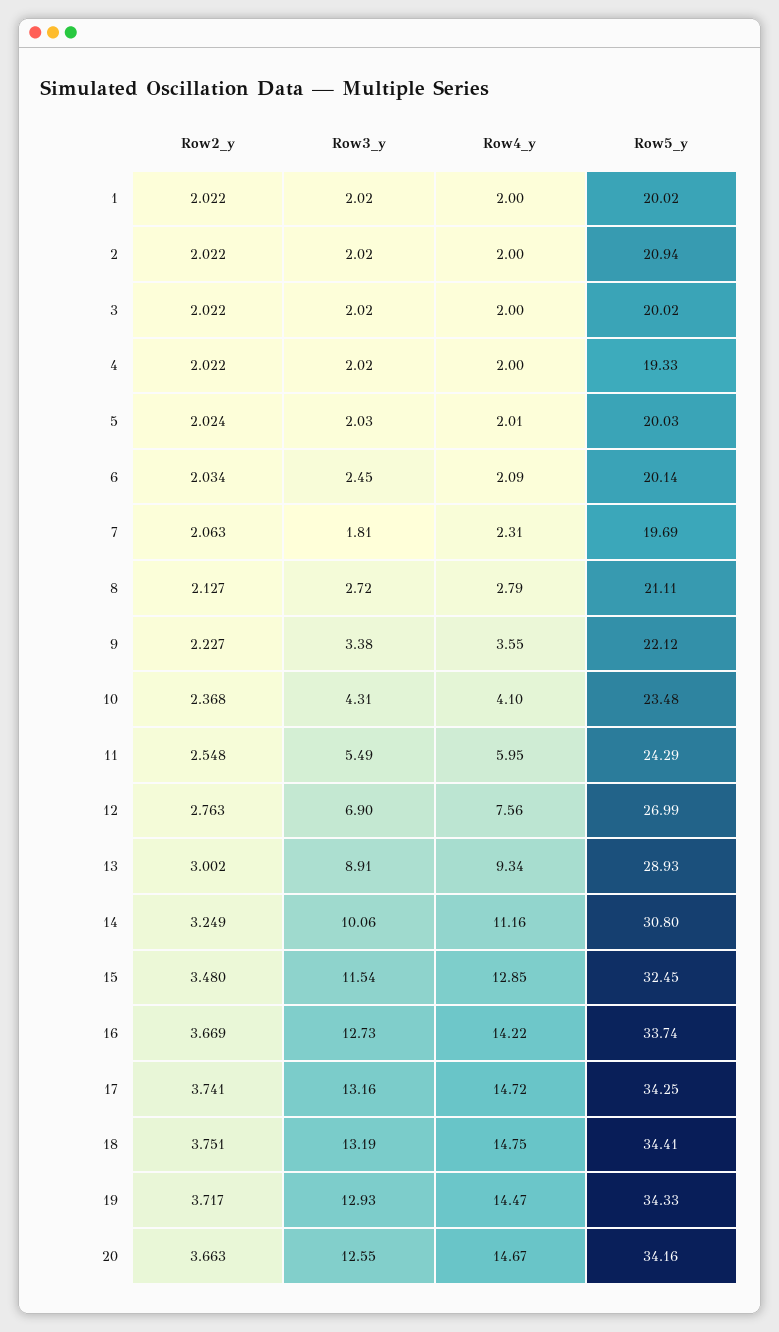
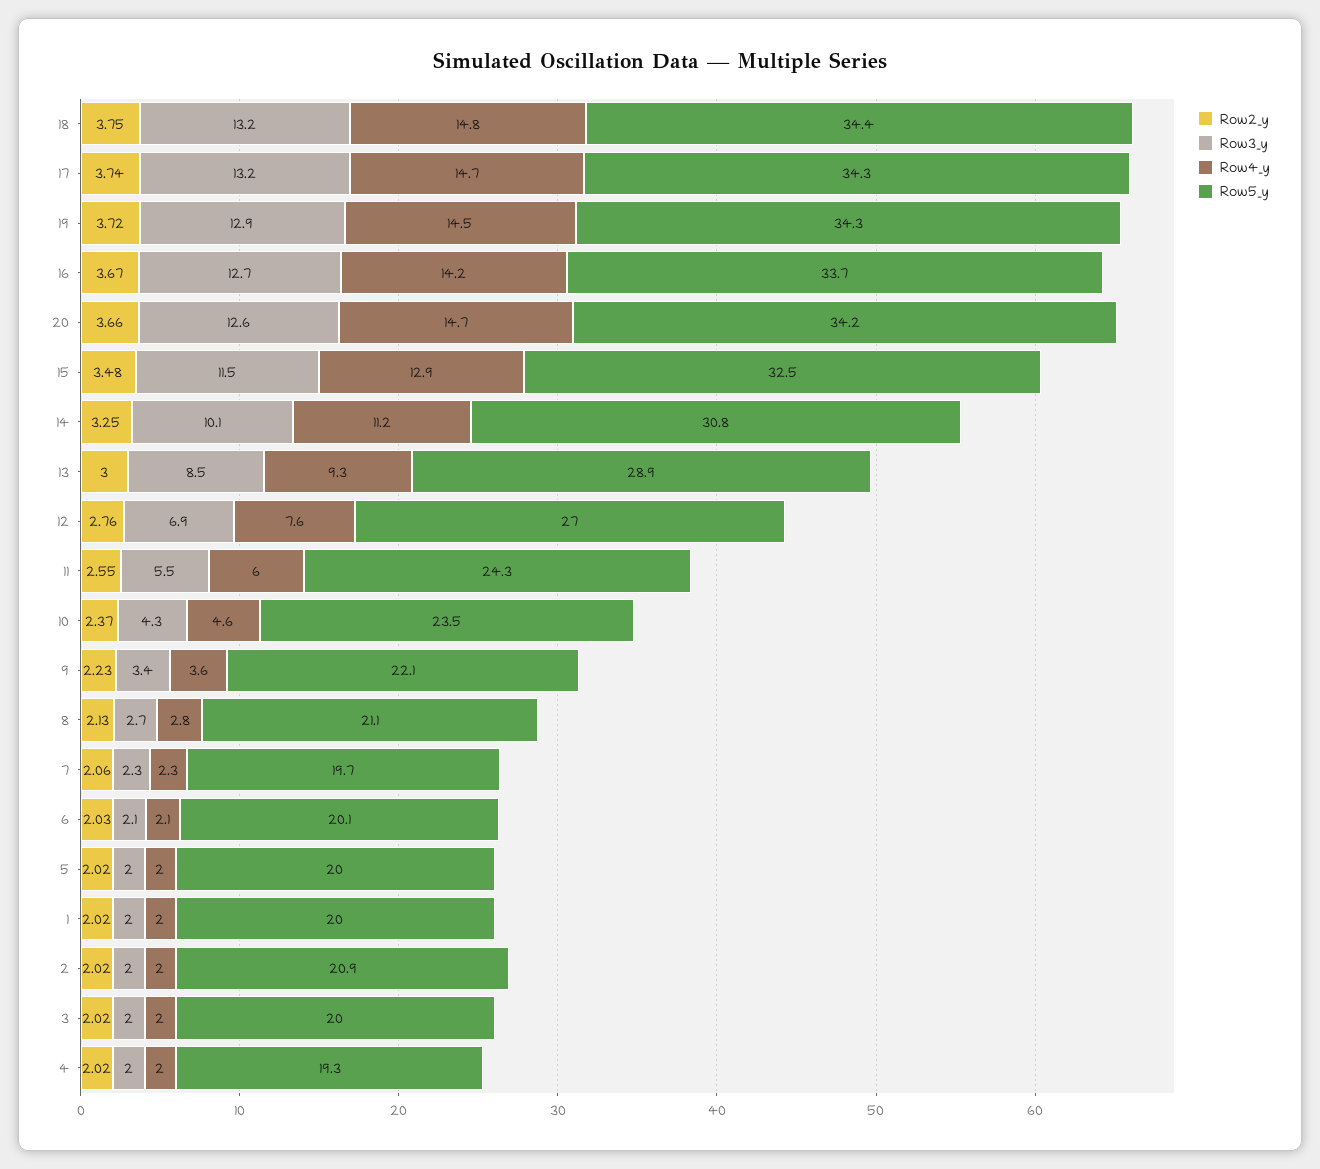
Row3_y, 6: 2.45 -> 2.1
Row3_y, 7: 1.81 -> 2.3
Row4_y, 10: 4.1 -> 4.6
Row3_y, 13: 8.91 -> 8.5

